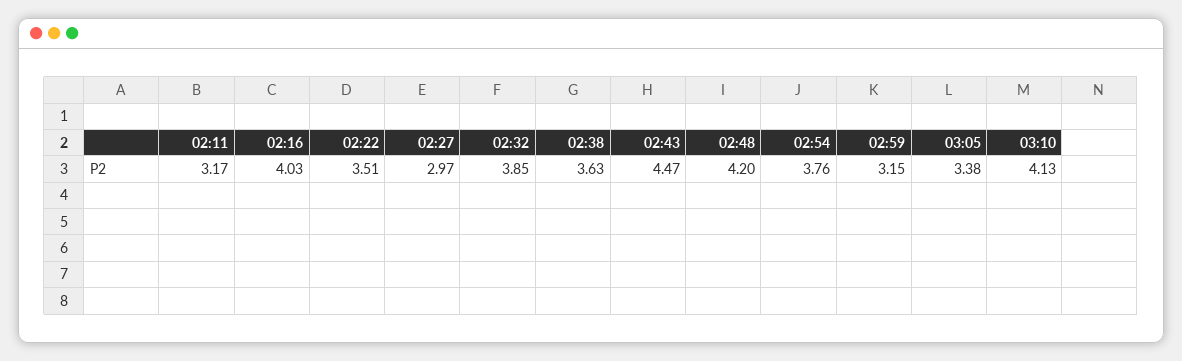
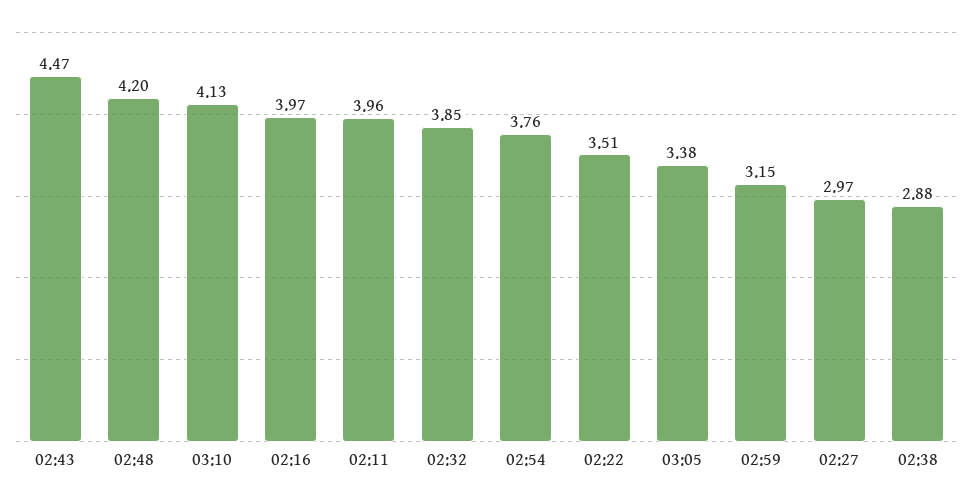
02:11: 3.17 -> 3.96
02:16: 4.03 -> 3.97
02:38: 3.63 -> 2.88

